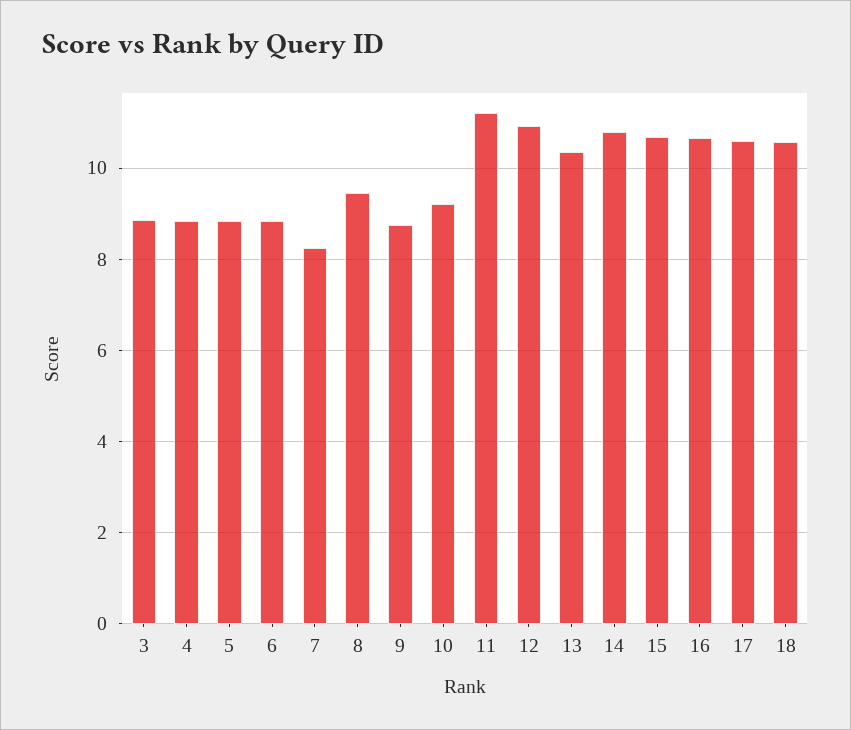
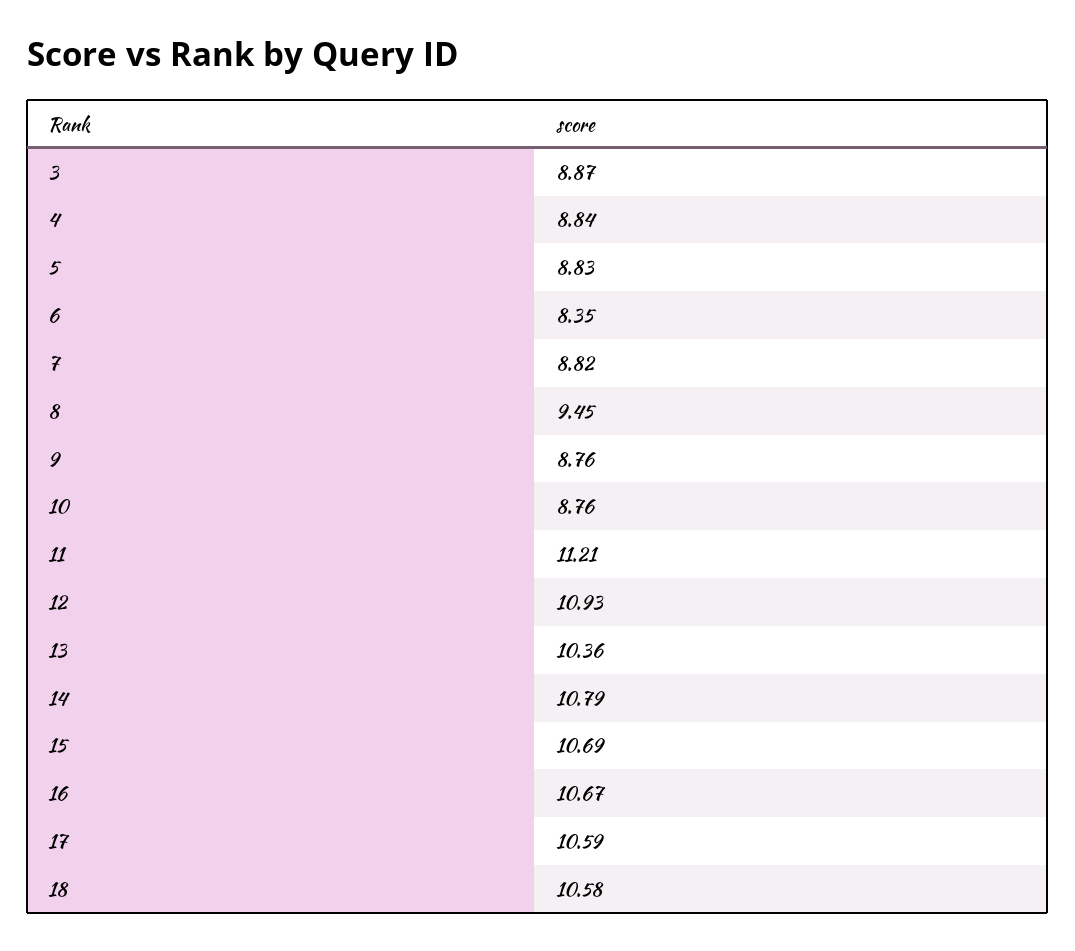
6: 8.8 -> 8.35
7: 8.2 -> 8.82
10: 9.2 -> 8.76

